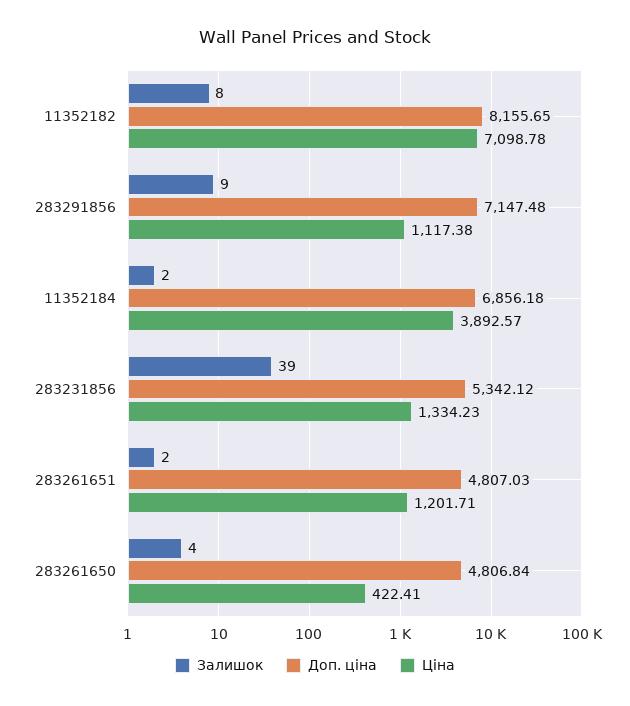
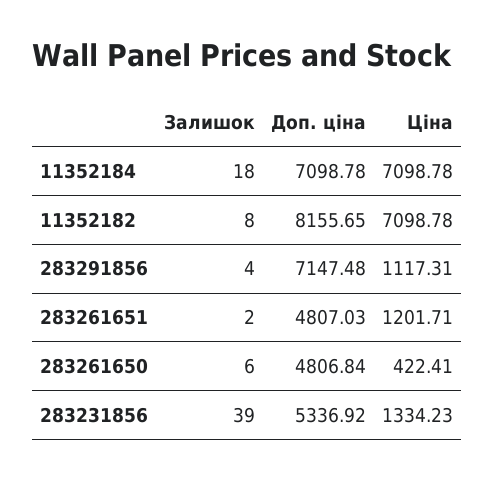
Залишок, 283291856: 9 -> 4
Ціна, 283291856: 1117.38 -> 1117.31
Залишок, 11352184: 2 -> 18
Доп. ціна, 11352184: 6856.18 -> 7098.78
Ціна, 11352184: 3892.57 -> 7098.78
Доп. ціна, 283231856: 5342.12 -> 5336.92
Залишок, 283261650: 4 -> 6

